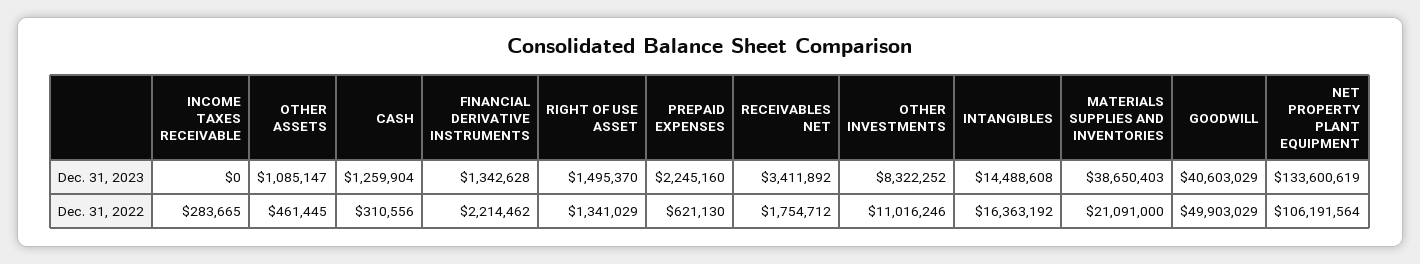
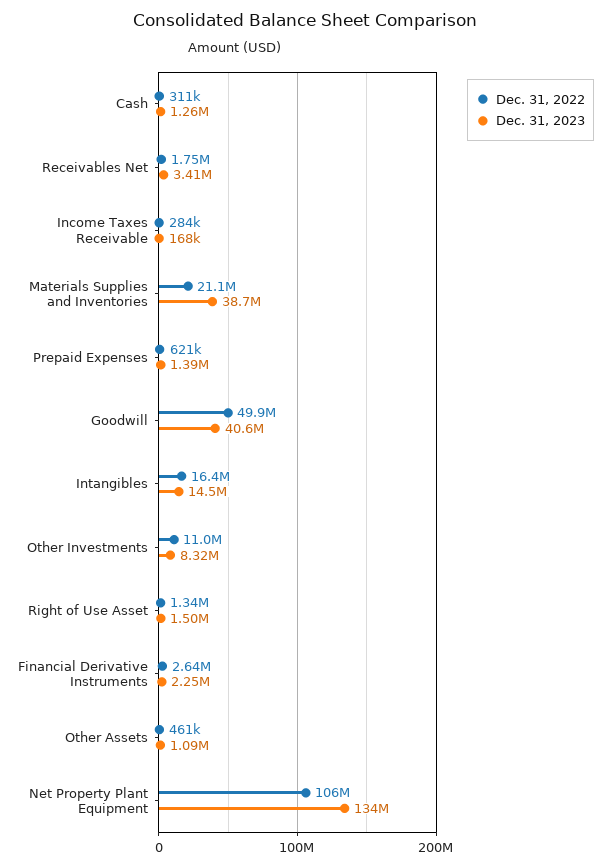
Dec. 31, 2023, INCOME TAXES RECEIVABLE: 0 -> 168000
Dec. 31, 2023, FINANCIAL DERIVATIVE INSTRUMENTS: 1342628 -> 2250000
Dec. 31, 2023, PREPAID EXPENSES: 2245160 -> 1390000
Dec. 31, 2022, FINANCIAL DERIVATIVE INSTRUMENTS: 2214462 -> 2640000

